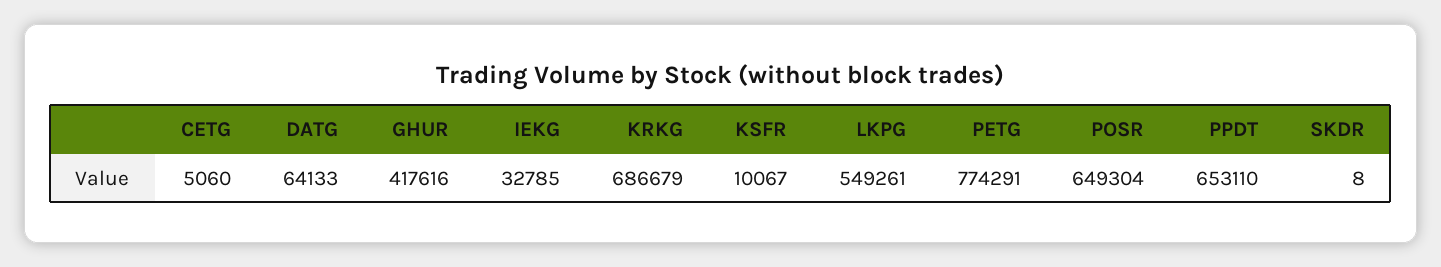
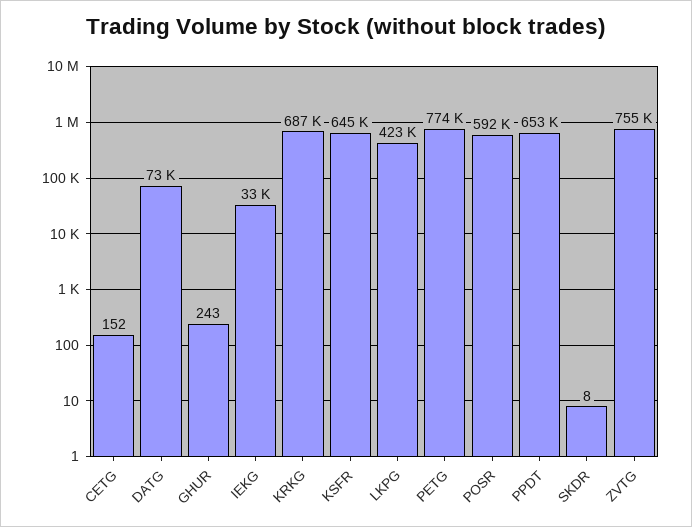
CETG: 5060 -> 152
DATG: 64133 -> 73000
GHUR: 417616 -> 243
KSFR: 10067 -> 645000
LKPG: 549261 -> 423000
POSR: 649304 -> 592000
ZVTG: none -> 755000

